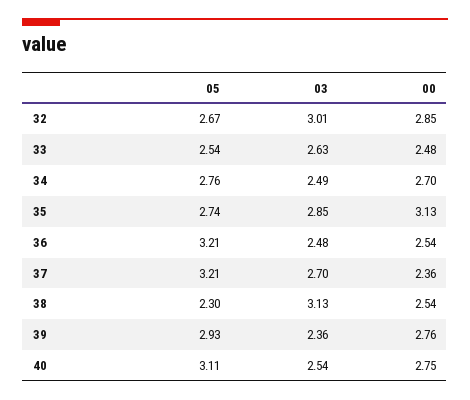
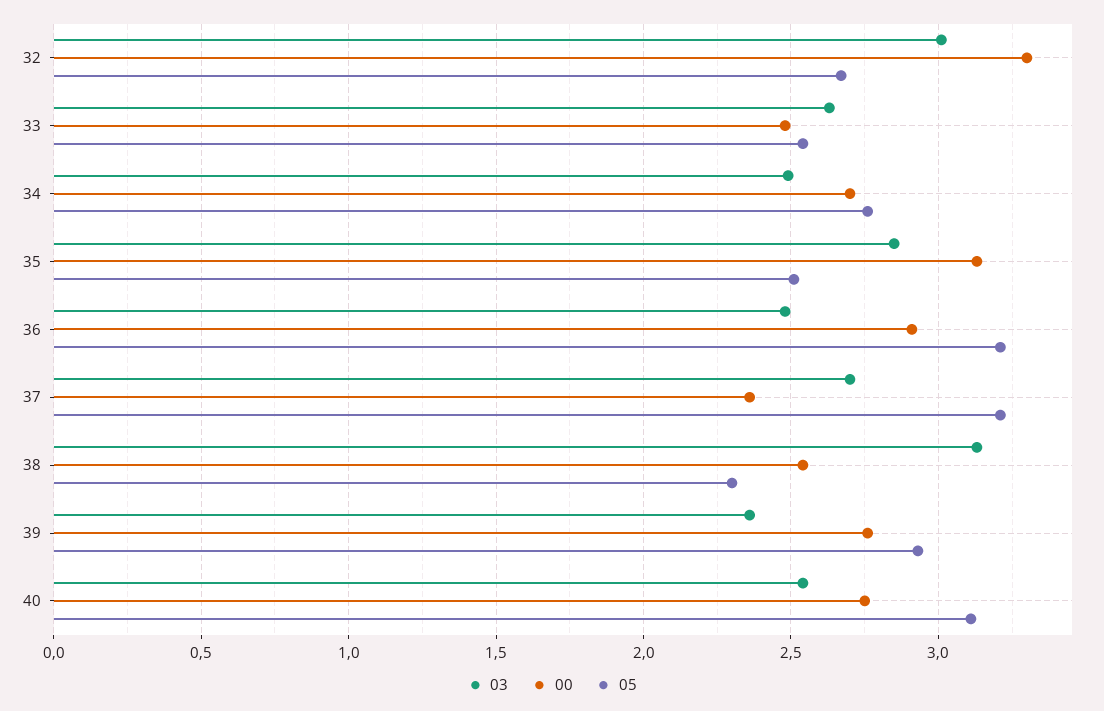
00, 32: 2.85 -> 3.3
05, 35: 2.74 -> 2.5
00, 36: 2.54 -> 2.9

